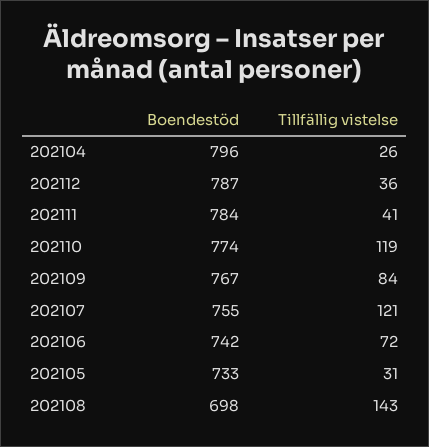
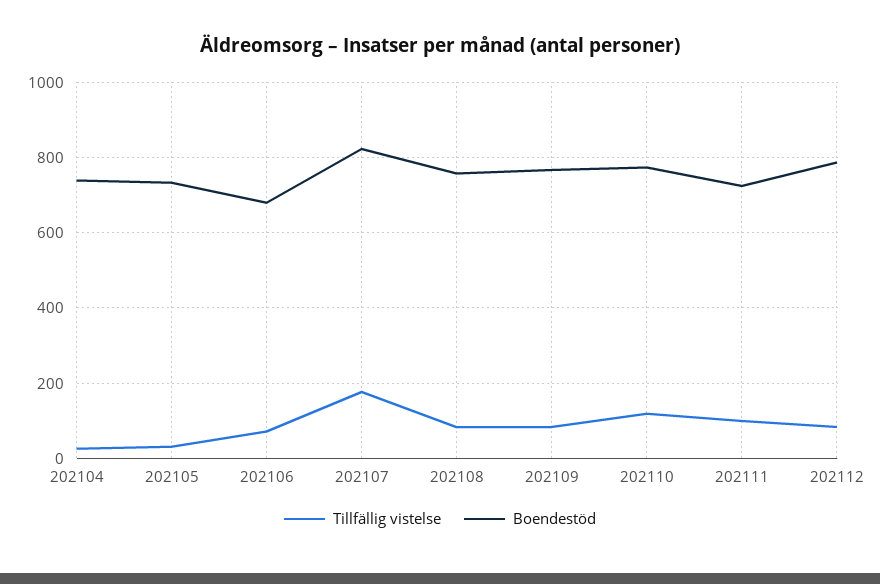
Boendestöd, 202104: 796 -> 740
Tillfällig vistelse, 202112: 36 -> 80
Boendestöd, 202111: 784 -> 720
Tillfällig vistelse, 202111: 41 -> 100
Boendestöd, 202107: 755 -> 820
Tillfällig vistelse, 202107: 121 -> 180
Boendestöd, 202106: 742 -> 680
Boendestöd, 202108: 698 -> 760
Tillfällig vistelse, 202108: 143 -> 80

